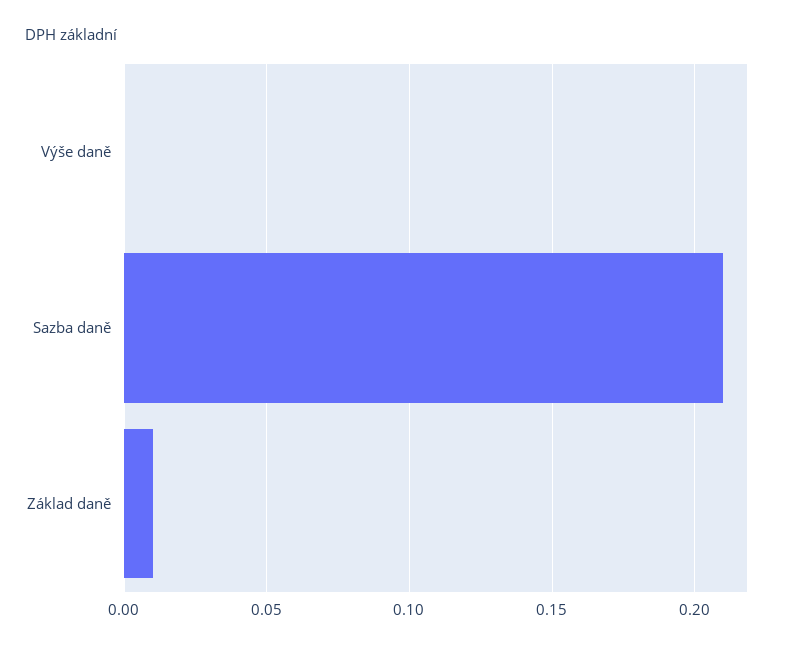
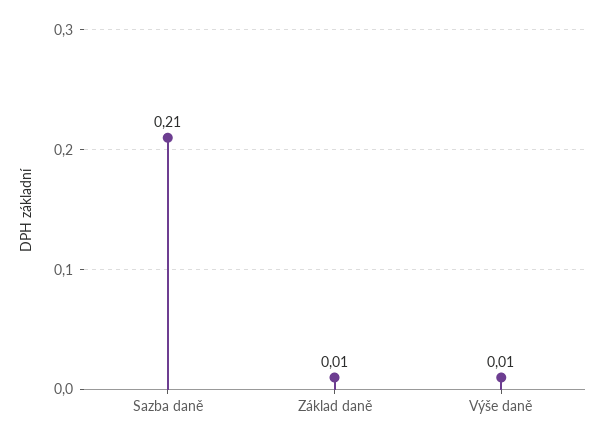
Výše daně: 0 -> 0.01

